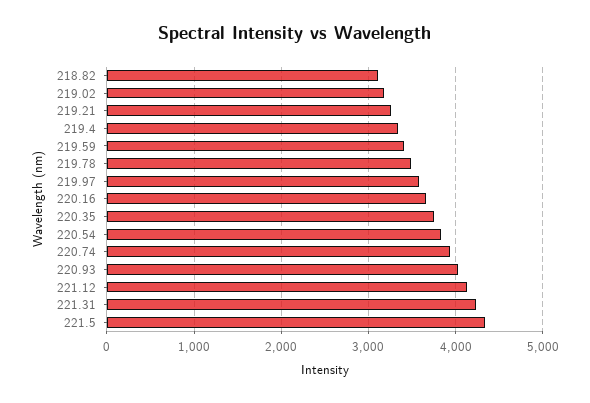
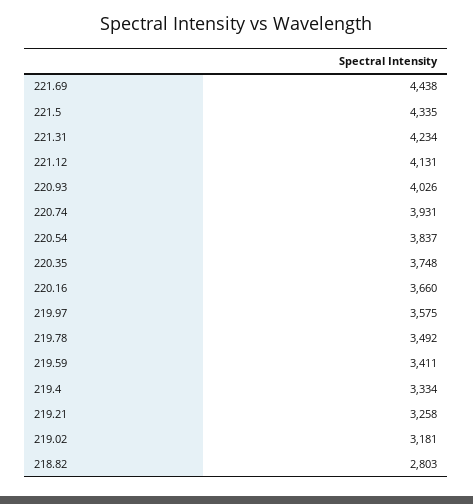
218.82: 3100 -> 2803
221.69: none -> 4438

